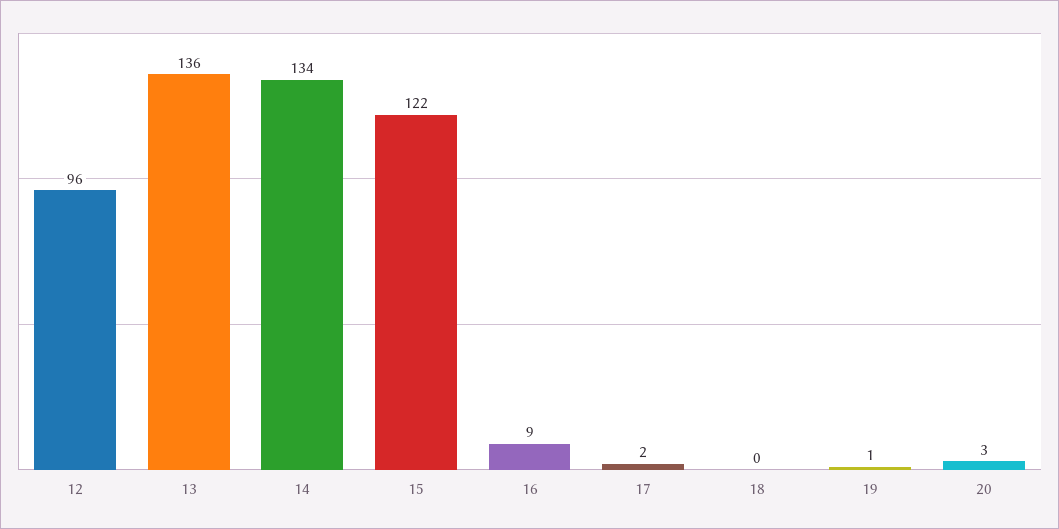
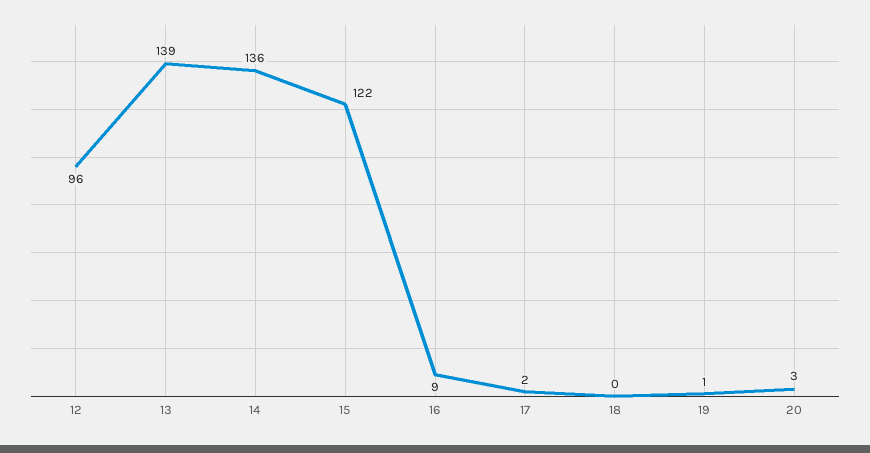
13: 136 -> 139
14: 134 -> 136

